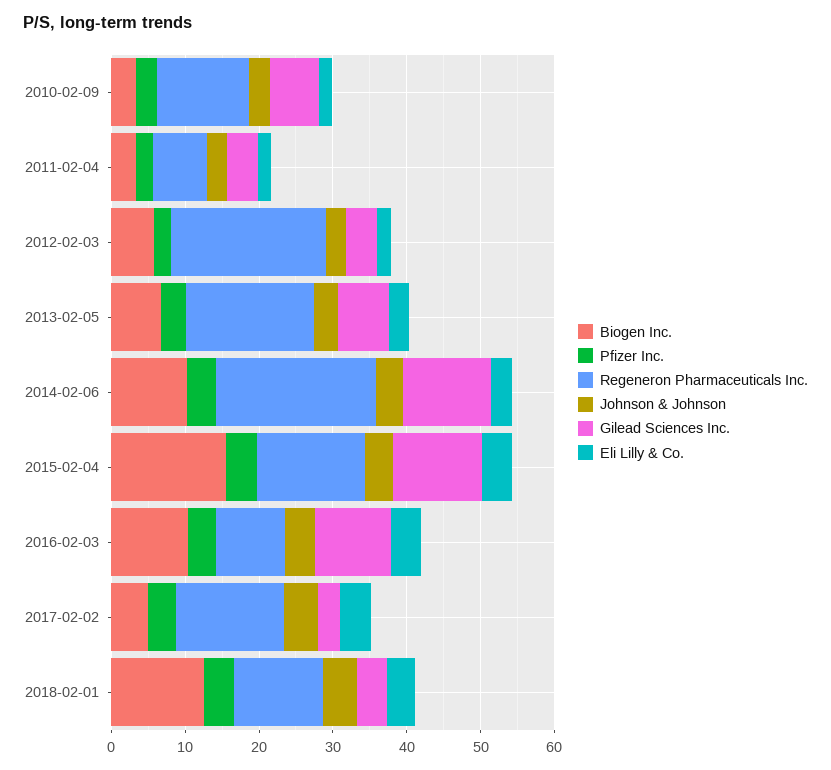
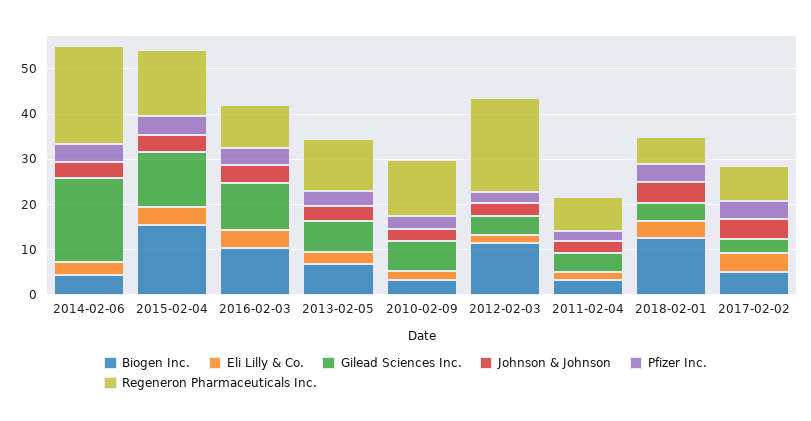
Biogen Inc., 2012-02-03: 6 -> 12
Regeneron Pharmaceuticals Inc., 2013-02-05: 18 -> 12
Biogen Inc., 2014-02-06: 10 -> 4
Gilead Sciences Inc., 2014-02-06: 12 -> 18
Regeneron Pharmaceuticals Inc., 2017-02-02: 14 -> 8
Regeneron Pharmaceuticals Inc., 2018-02-01: 12 -> 6

